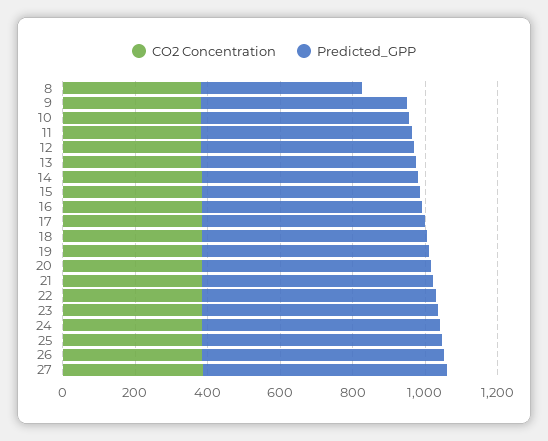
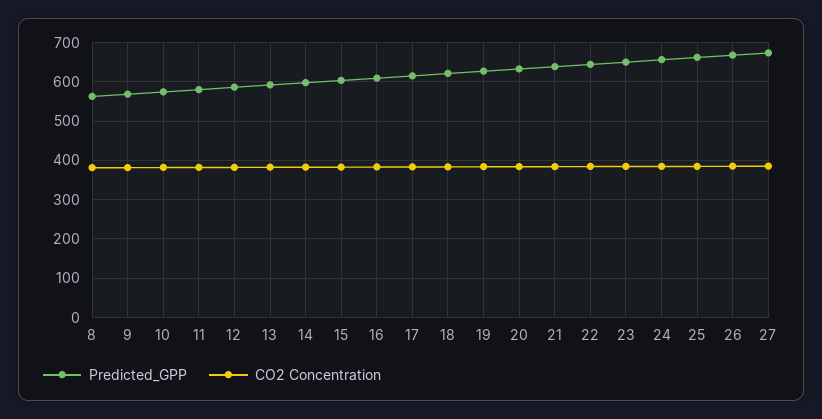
Predicted_GPP, 8: 450 -> 560

